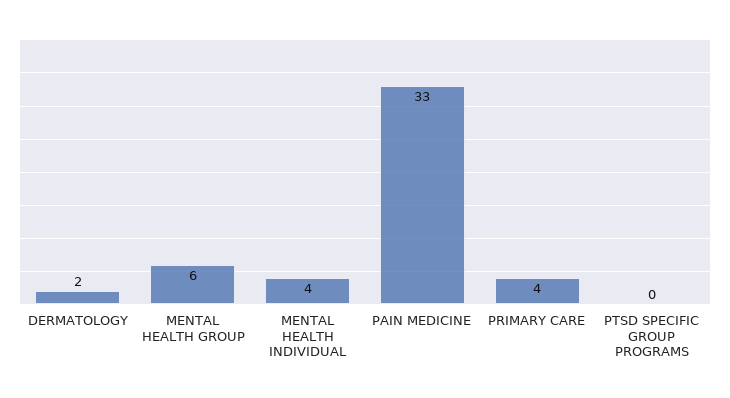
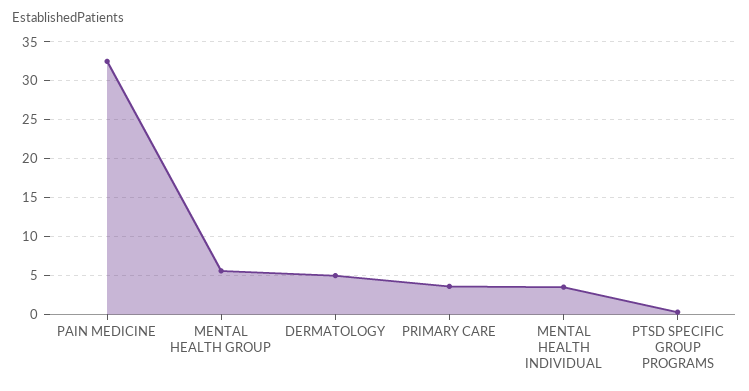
DERMATOLOGY: 2 -> 5

